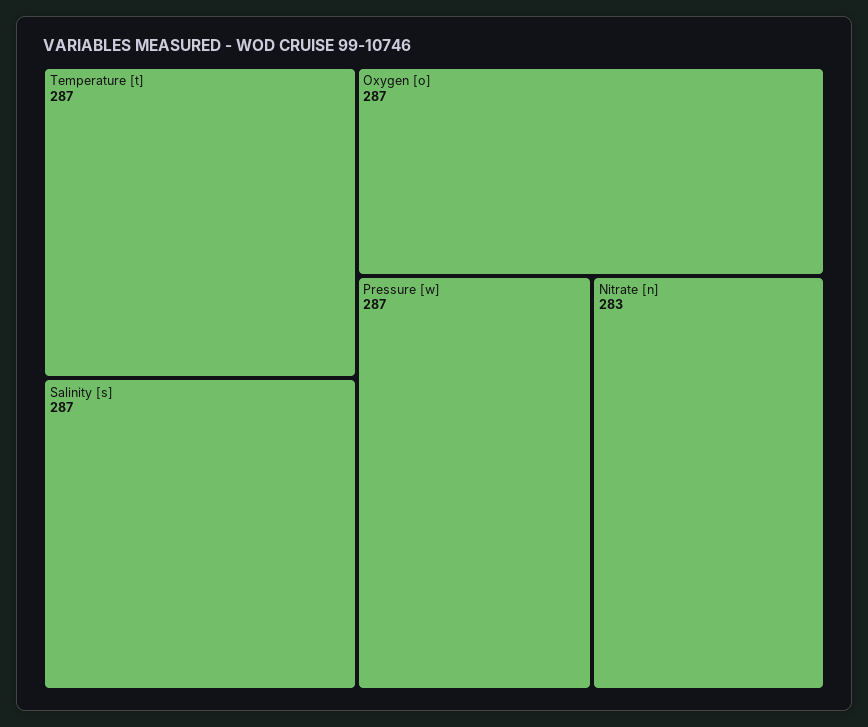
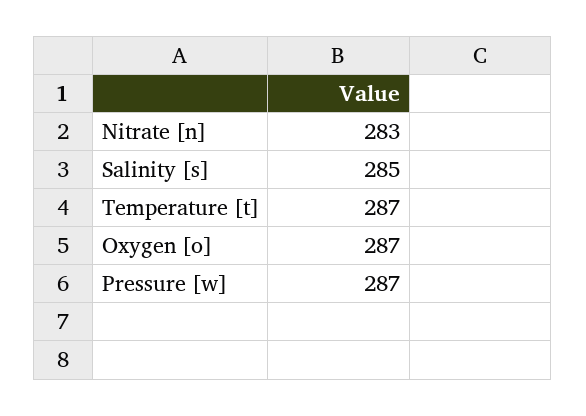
Salinity [s]: 287 -> 285

